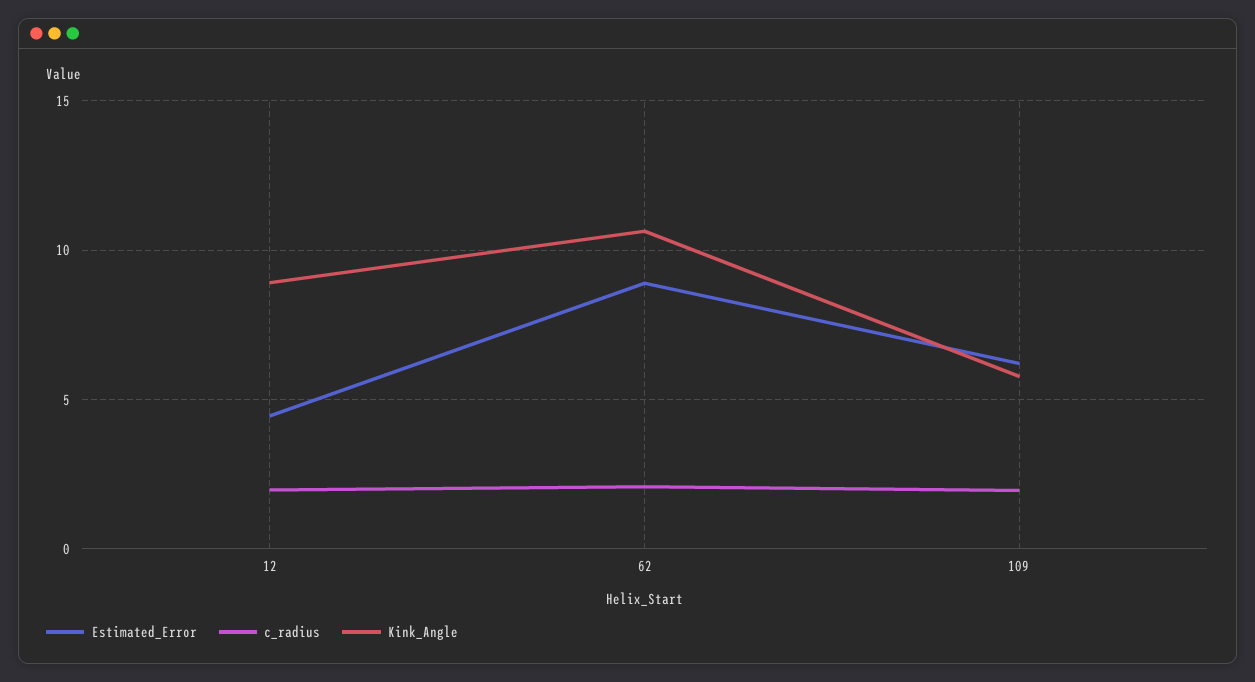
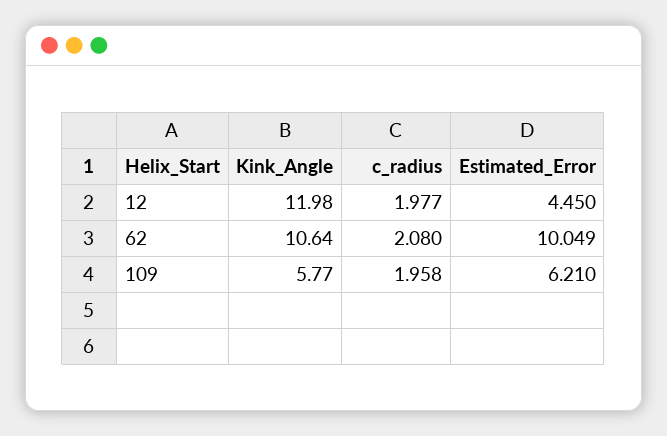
Kink_Angle, 12: 9 -> 11.98
Estimated_Error, 62: 9 -> 10.049

